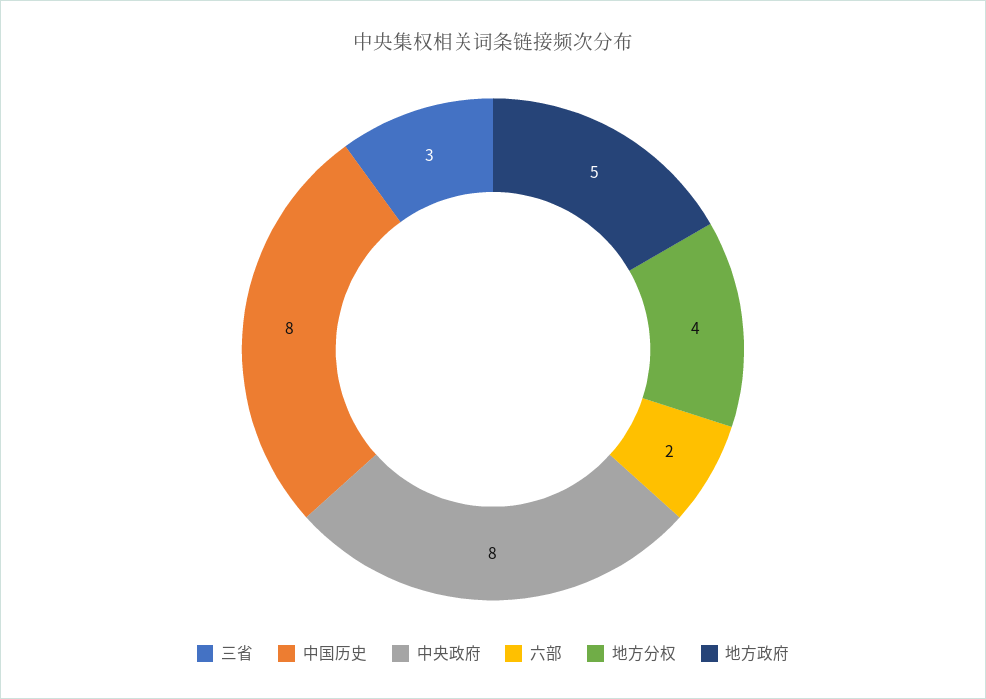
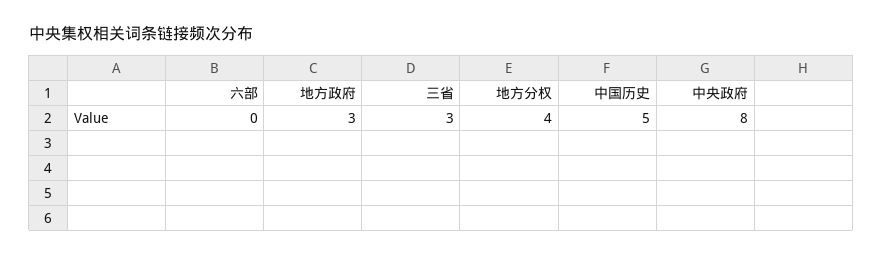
中国历史: 8 -> 5
六部: 2 -> 0
地方政府: 5 -> 3

